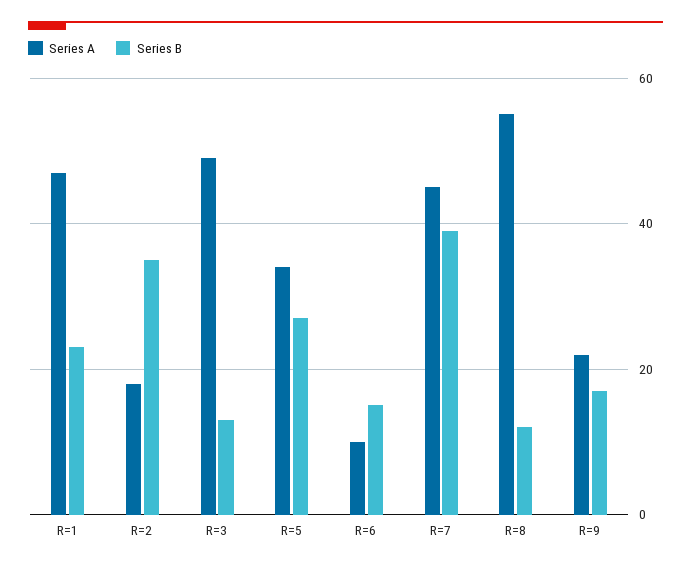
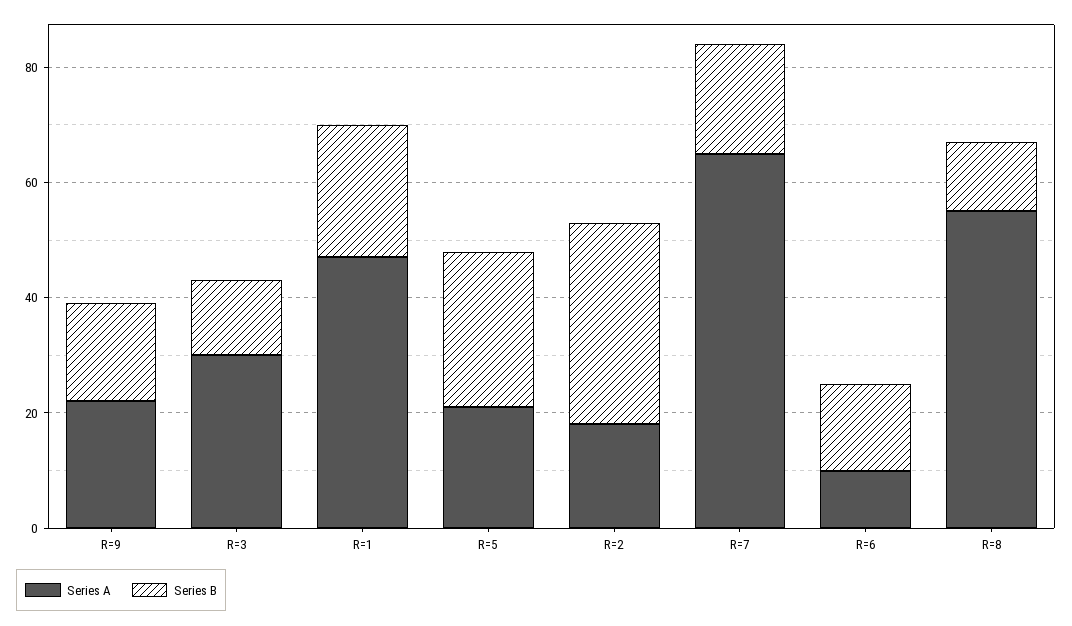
Series A, R=3: 50 -> 30
Series A, R=5: 35 -> 20
Series A, R=7: 45 -> 65
Series B, R=7: 40 -> 20

